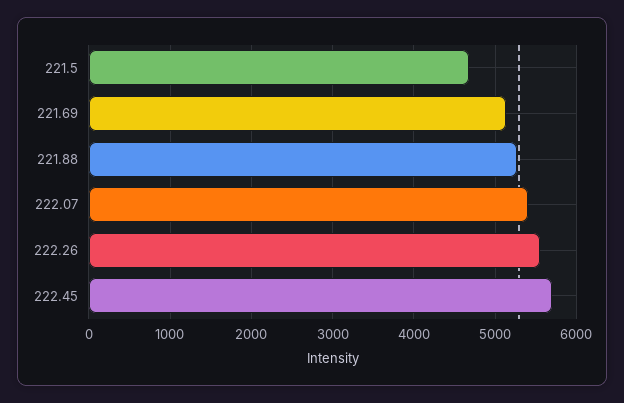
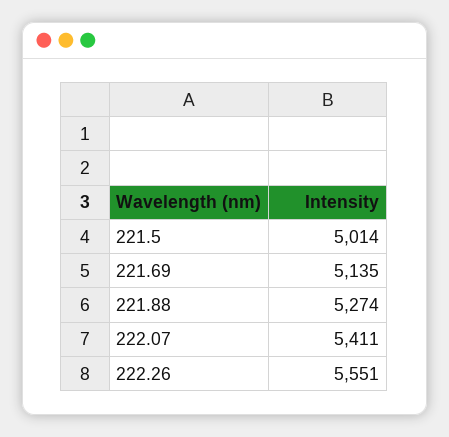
221.5: 4700 -> 5014
222.45: 5700 -> none

